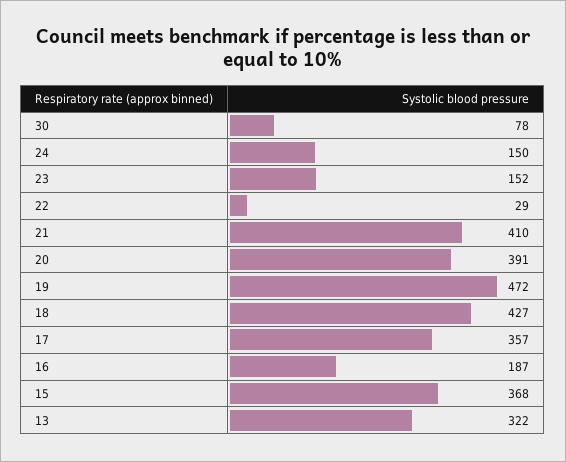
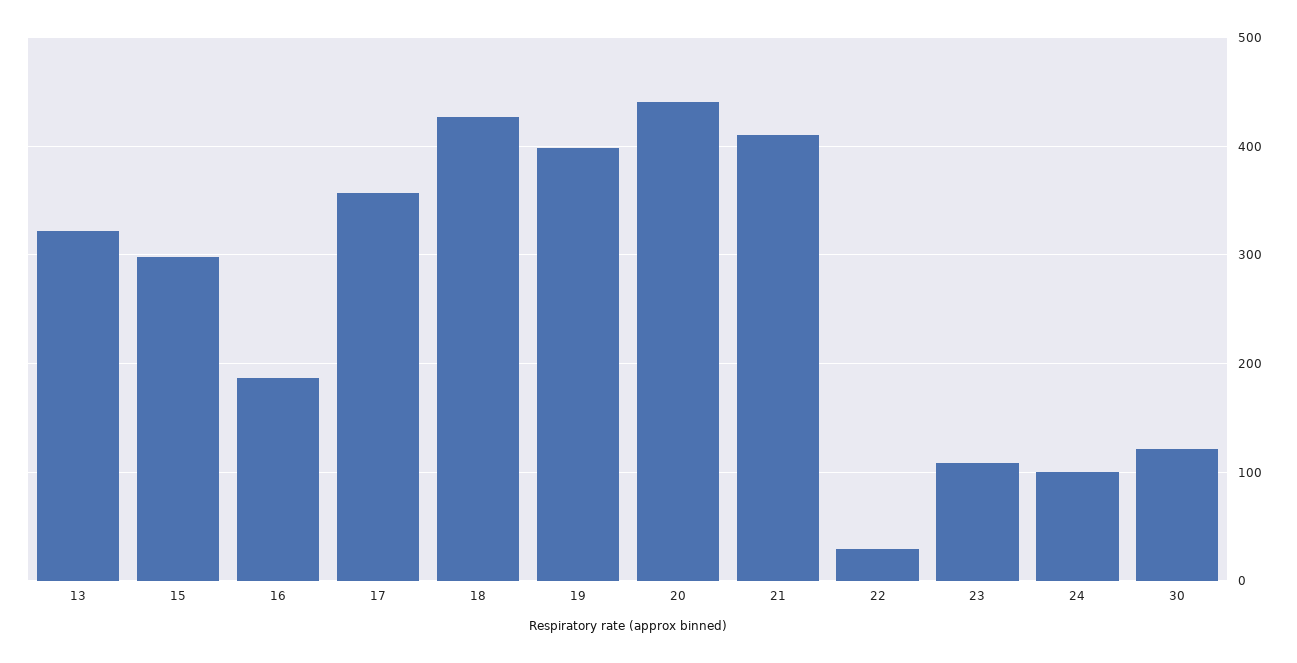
30: 78 -> 120
24: 150 -> 100
23: 152 -> 110
20: 391 -> 440
19: 472 -> 400
15: 368 -> 300

